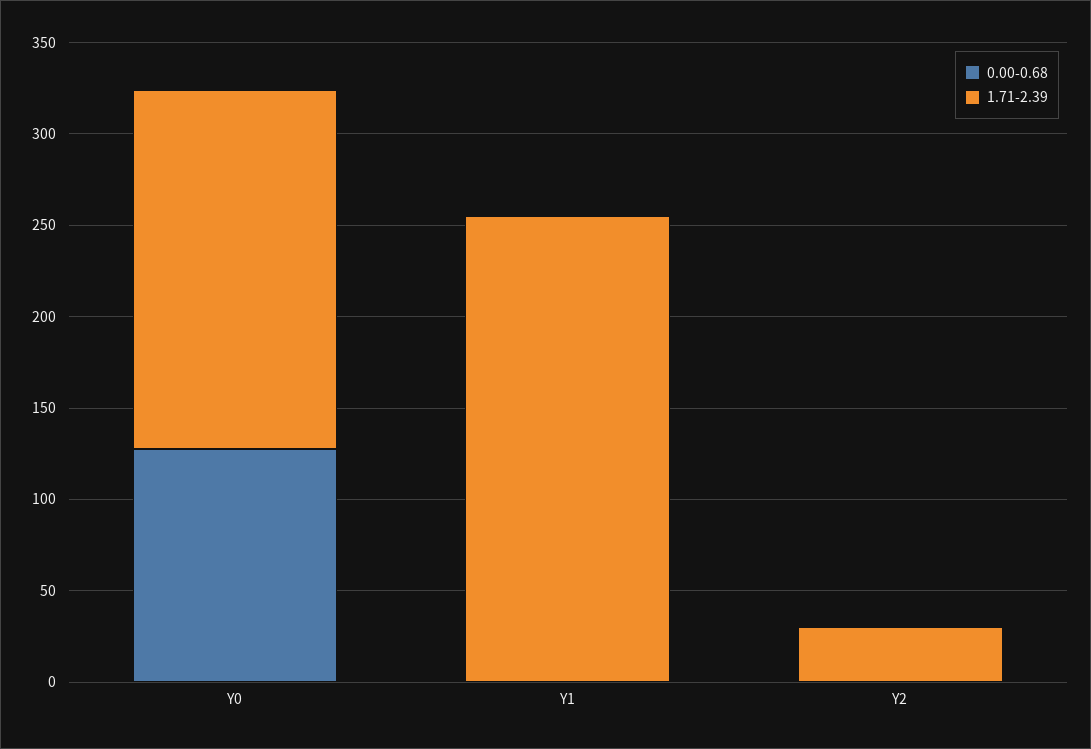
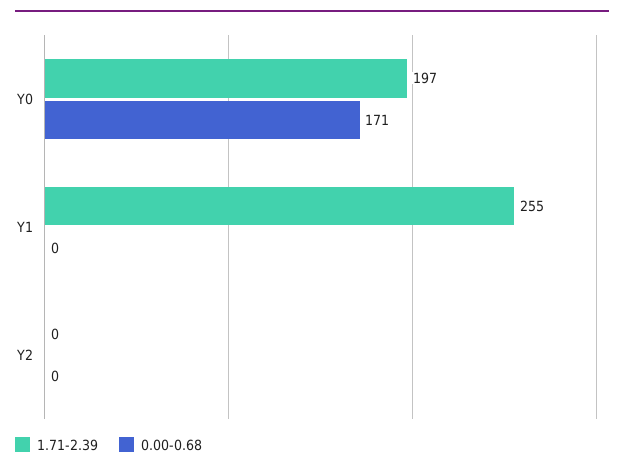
0.00-0.68, Y0: 130 -> 171
1.71-2.39, Y2: 30 -> 0

